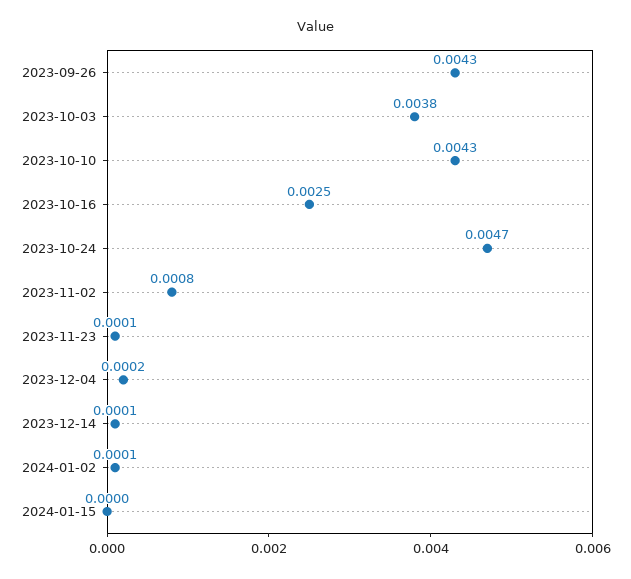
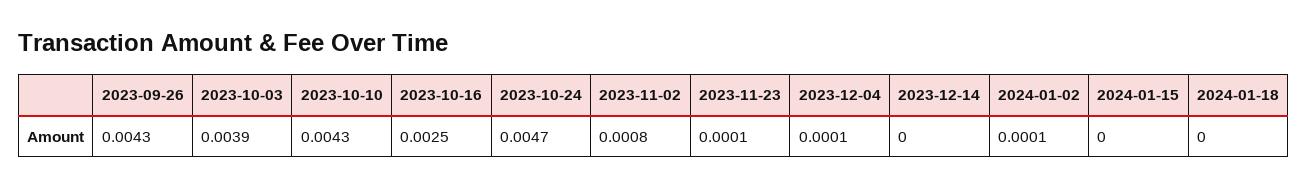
2023-10-03: 0.0038 -> 0.0039
2023-12-04: 0.0002 -> 0.0001
2023-12-14: 0.0001 -> 0
2024-01-18: none -> 0

